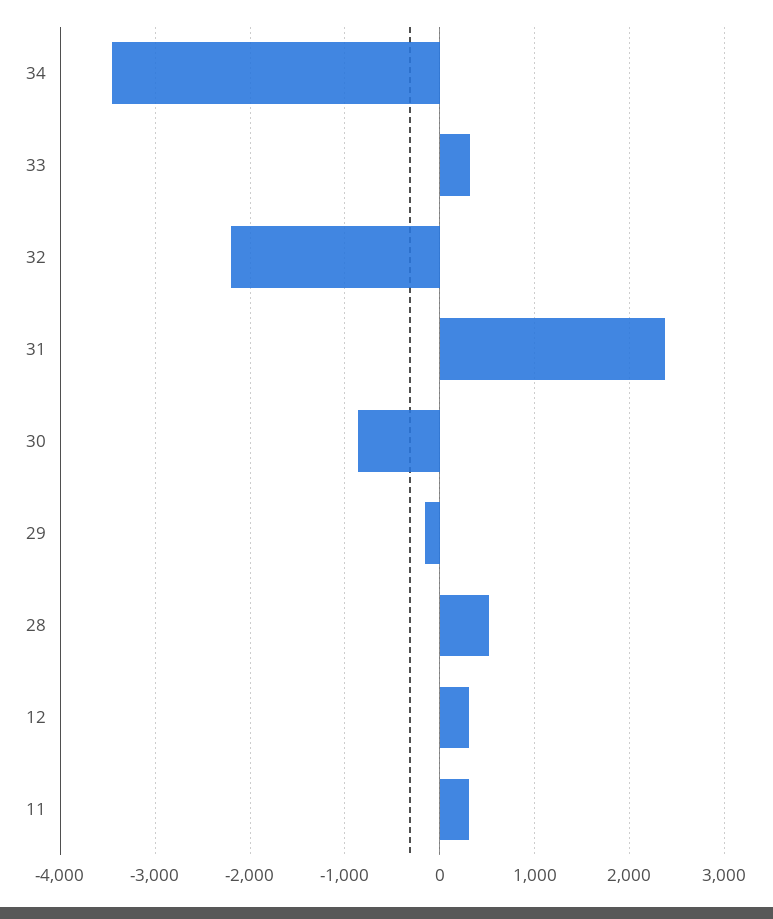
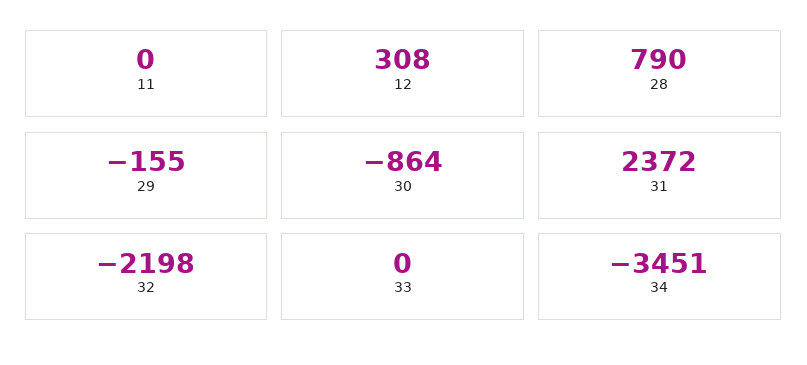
33: 300 -> 0
28: 500 -> 790
11: 300 -> 0

